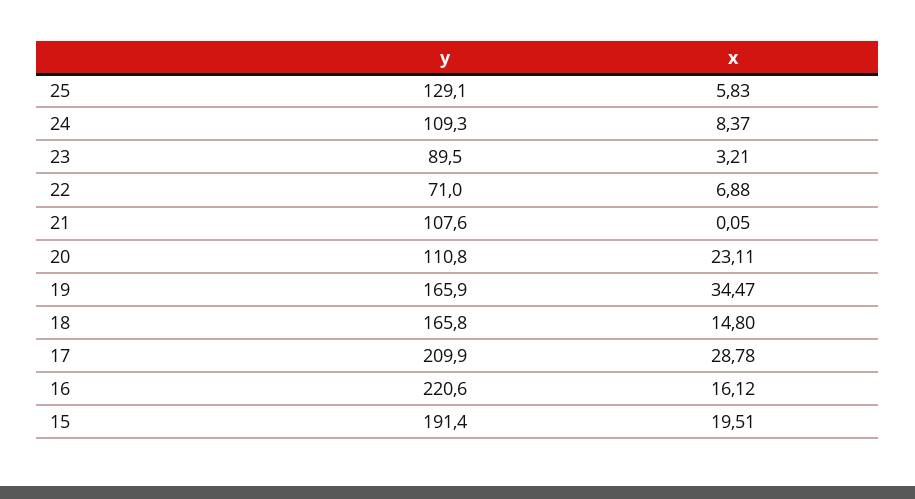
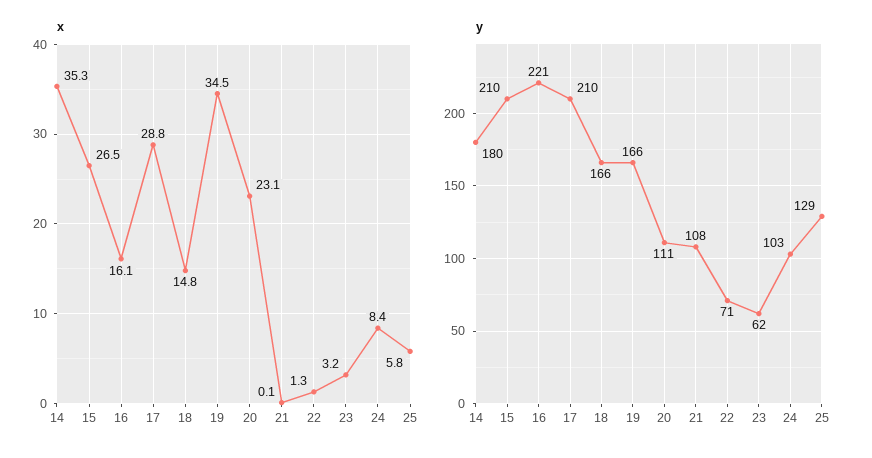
y, 24: 109.3 -> 103
y, 23: 89.5 -> 62
x, 22: 6.88 -> 1.3
y, 15: 191.4 -> 210
x, 15: 19.51 -> 26.5
x, 14: none -> 35.3
y, 14: none -> 180

